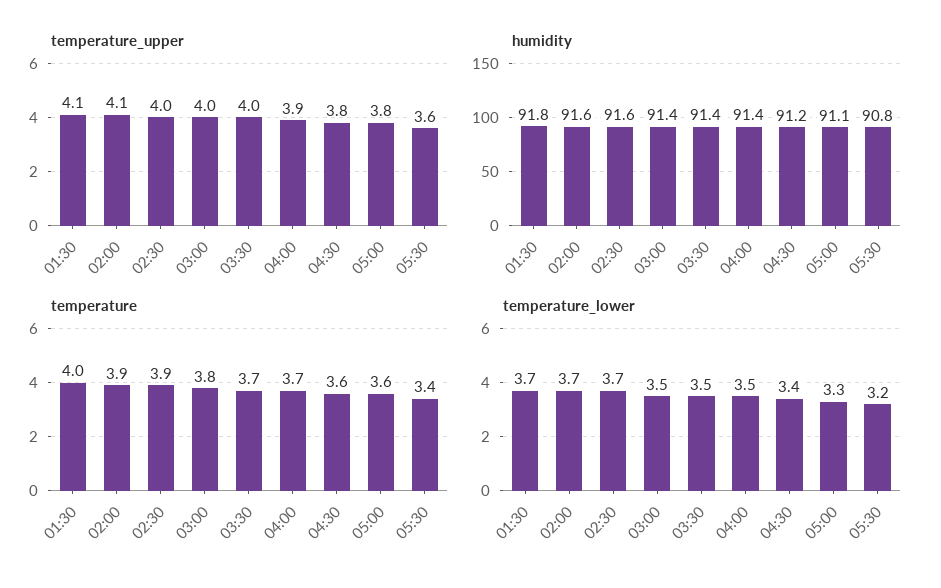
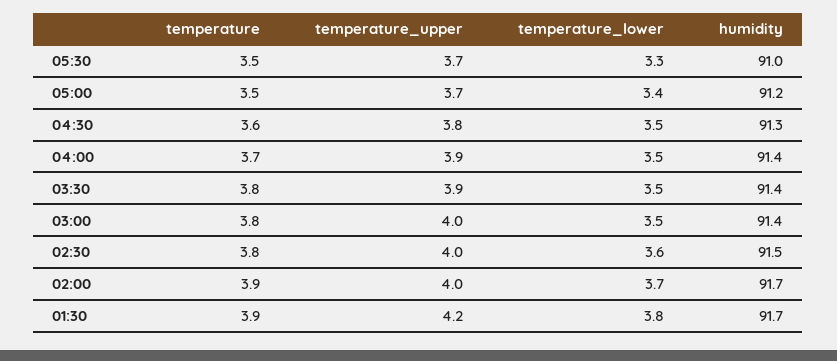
temperature_upper, 01:30: 4.1 -> 4.2
temperature_upper, 02:00: 4.1 -> 4
temperature_upper, 03:30: 4 -> 3.9
temperature_upper, 05:00: 3.8 -> 3.7
temperature_upper, 05:30: 3.6 -> 3.7
humidity, 01:30: 91.8 -> 91.7
humidity, 02:00: 91.6 -> 91.7
humidity, 02:30: 91.6 -> 91.5
humidity, 04:30: 91.2 -> 91.3
humidity, 05:00: 91.1 -> 91.2
humidity, 05:30: 90.8 -> 91
temperature, 01:30: 4 -> 3.9
temperature, 02:30: 3.9 -> 3.8
temperature, 03:30: 3.7 -> 3.8
temperature, 05:00: 3.6 -> 3.5
temperature, 05:30: 3.4 -> 3.5
temperature_lower, 01:30: 3.7 -> 3.8
temperature_lower, 02:30: 3.7 -> 3.6
temperature_lower, 04:30: 3.4 -> 3.5
temperature_lower, 05:00: 3.3 -> 3.4
temperature_lower, 05:30: 3.2 -> 3.3

